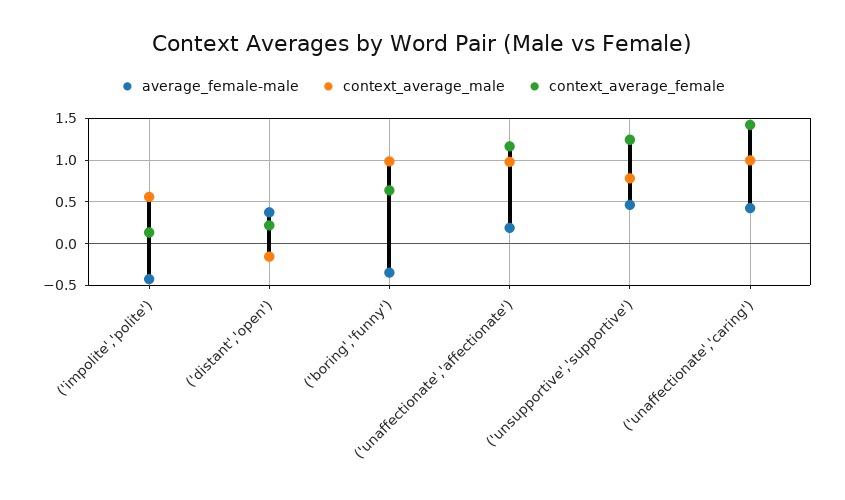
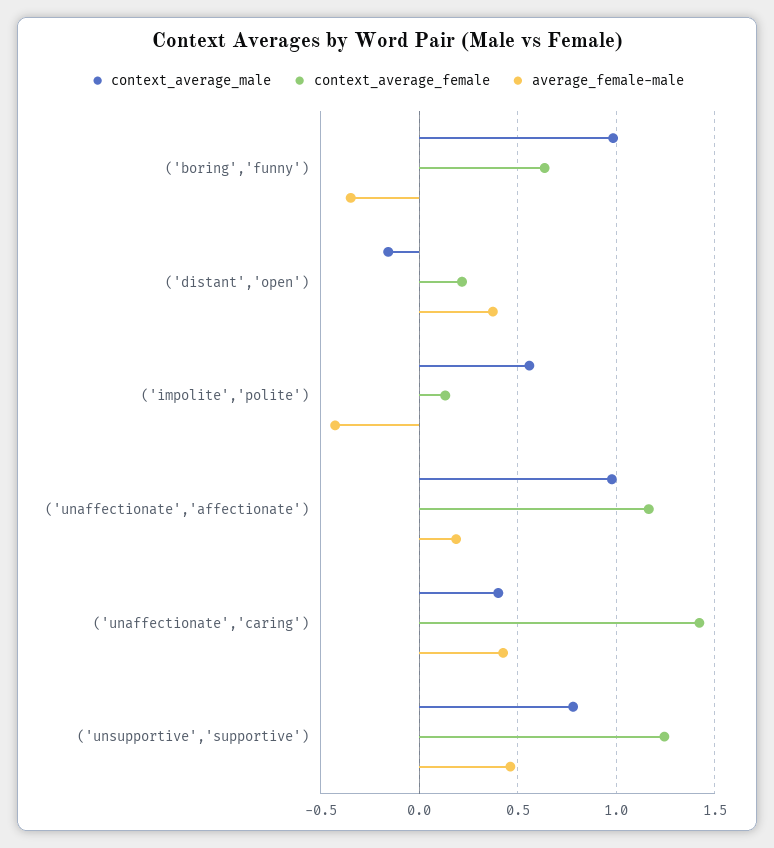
context_average_male, ('unaffectionate','caring'): 1 -> 0.4

